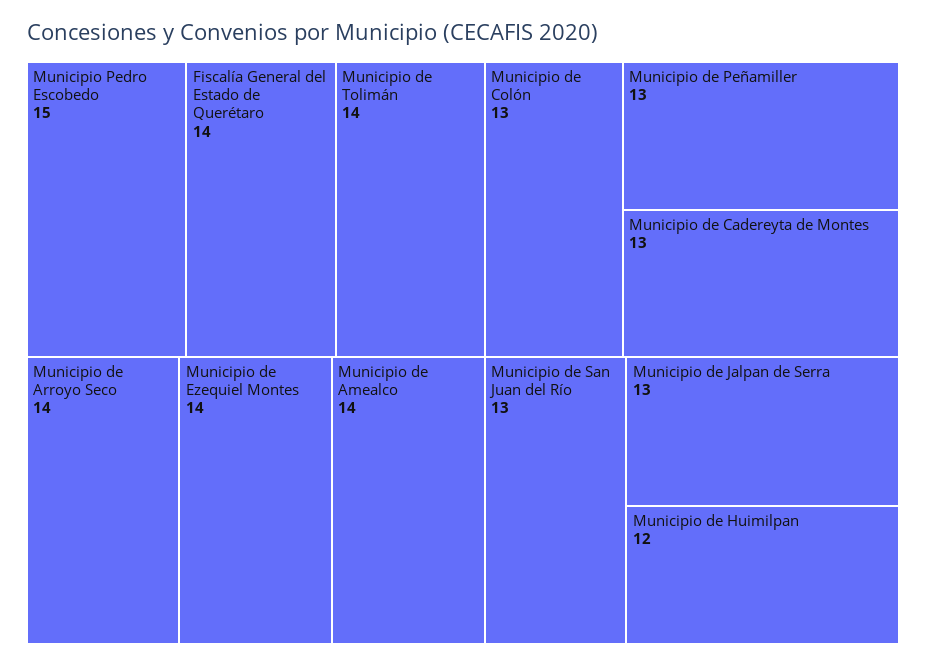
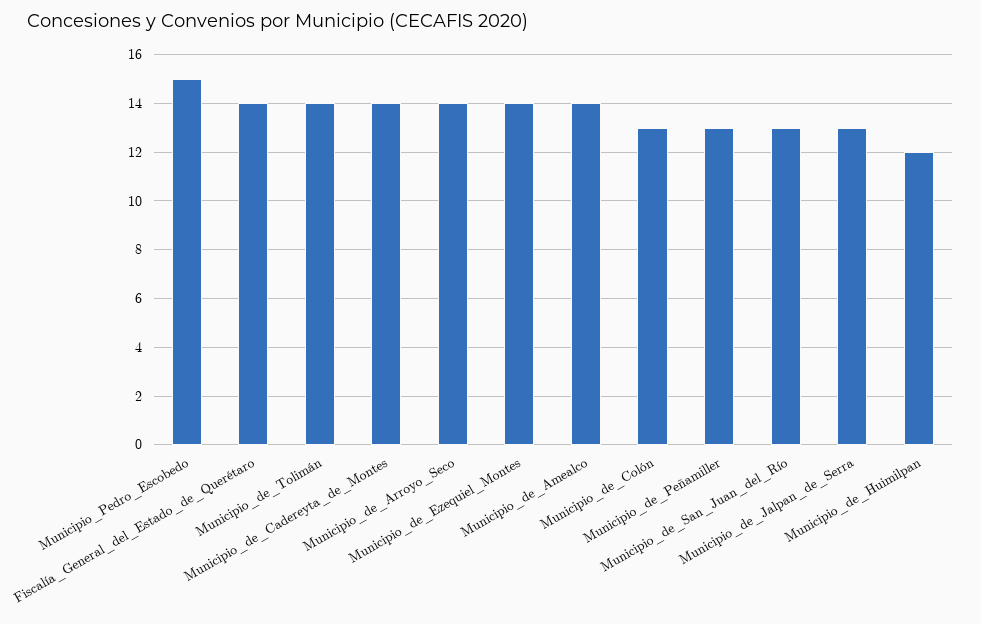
Municipio de Cadereyta de Montes: 13 -> 14

